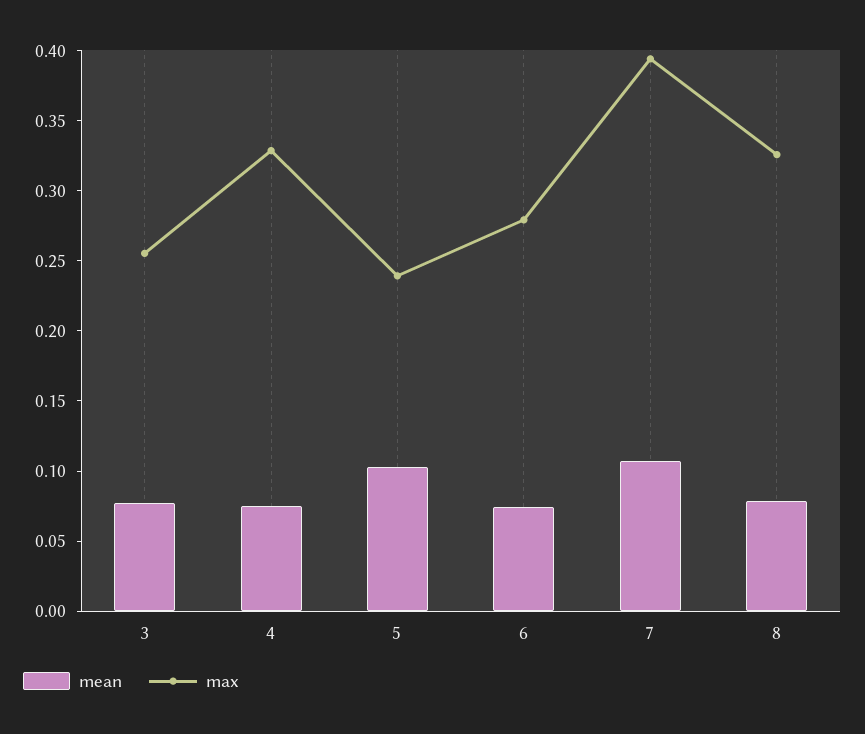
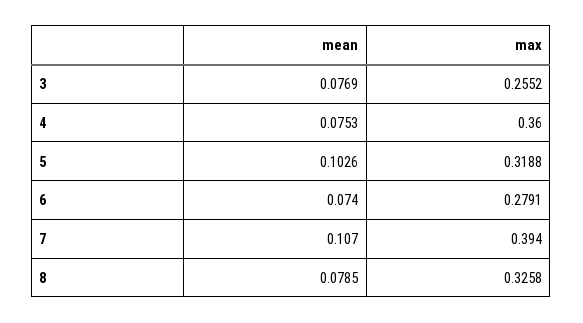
max, 4: 0.33 -> 0.36
max, 5: 0.24 -> 0.3188

